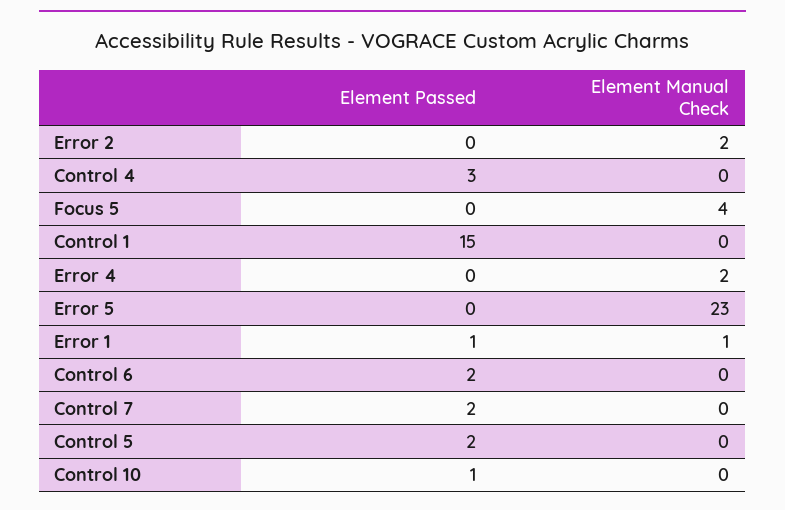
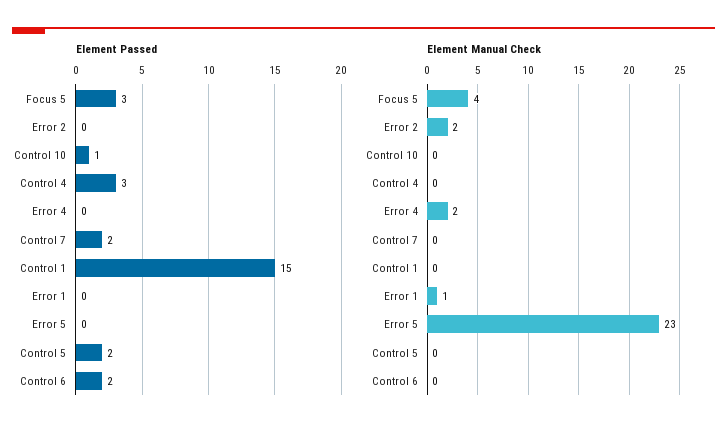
Element Passed, Focus 5: 0 -> 3
Element Passed, Error 1: 1 -> 0

